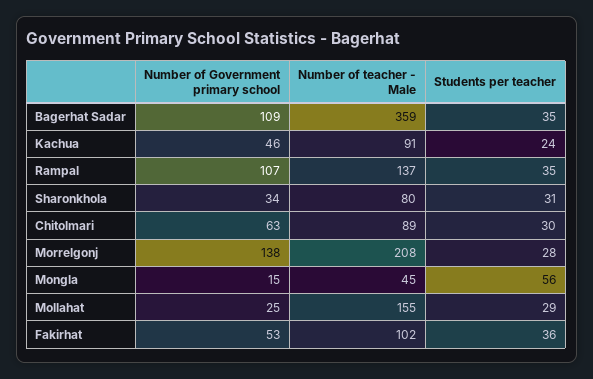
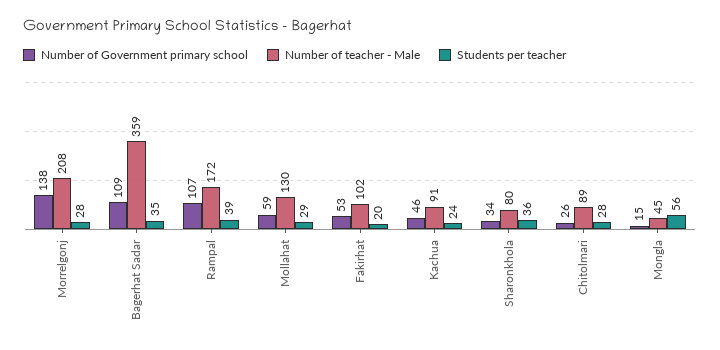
Number of teacher - Male, Rampal: 137 -> 172
Students per teacher, Rampal: 35 -> 39
Students per teacher, Sharonkhola: 31 -> 36
Number of Government primary school, Chitolmari: 63 -> 26
Students per teacher, Chitolmari: 30 -> 28
Number of Government primary school, Mollahat: 25 -> 59
Number of teacher - Male, Mollahat: 155 -> 130
Students per teacher, Fakirhat: 36 -> 20

